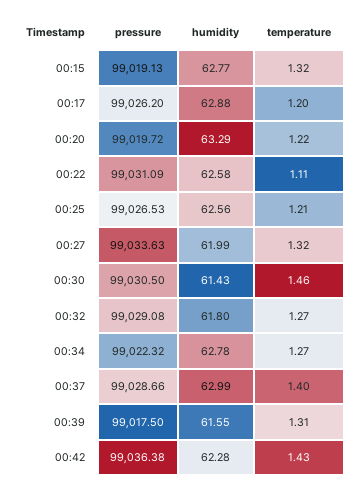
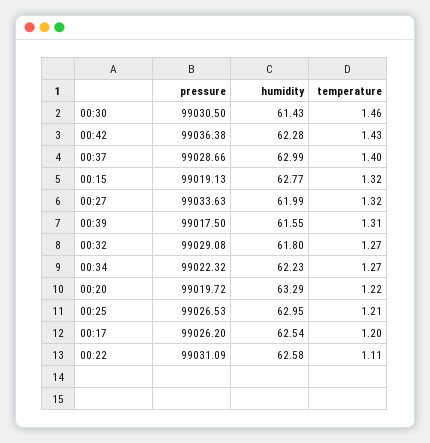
humidity, 00:17: 62.88 -> 62.54
humidity, 00:25: 62.56 -> 62.95
humidity, 00:34: 62.78 -> 62.23

